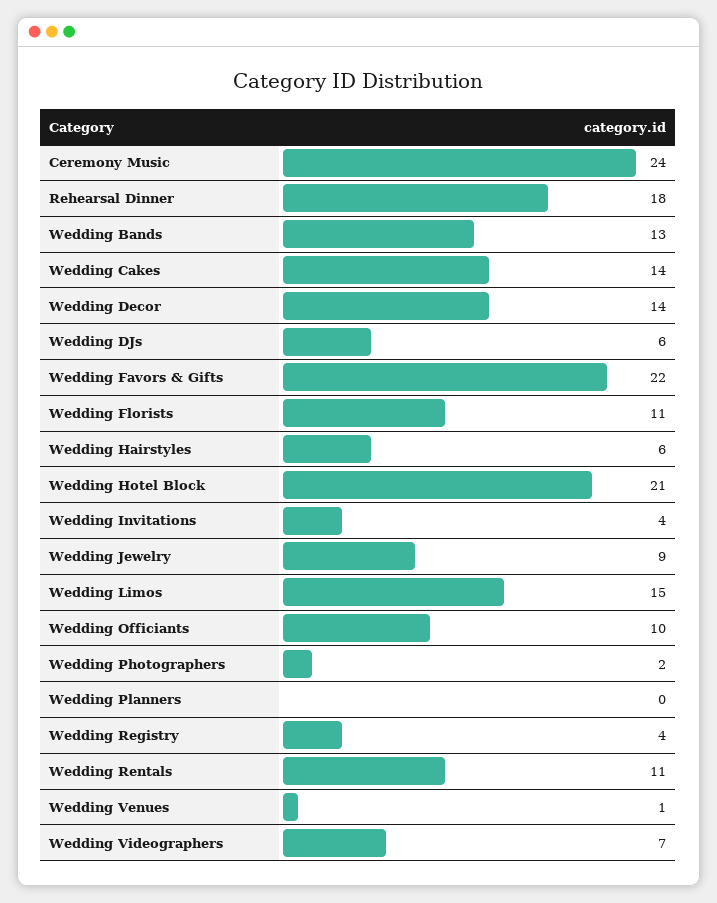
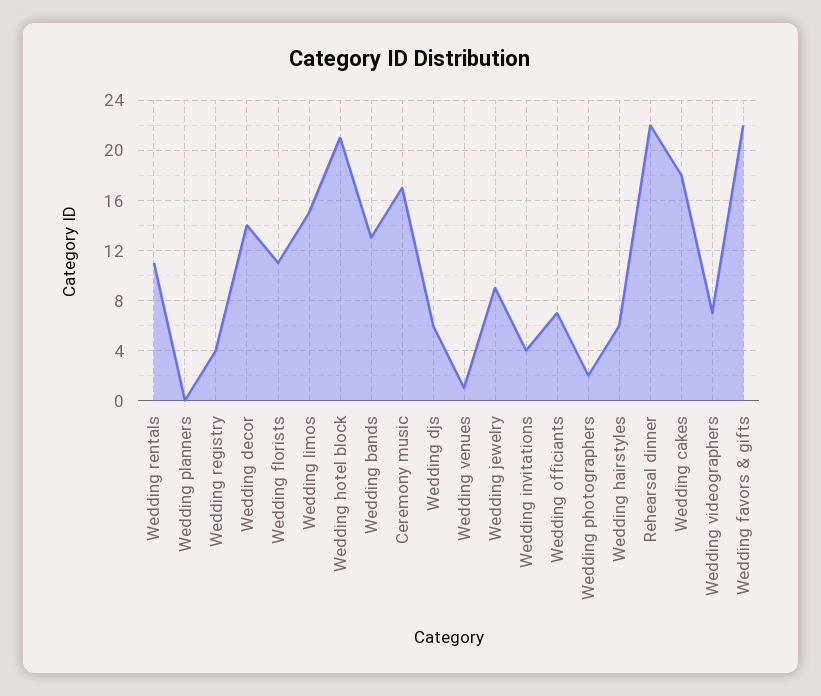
Ceremony Music: 24 -> 17
Rehearsal Dinner: 18 -> 22
Wedding Cakes: 14 -> 18
Wedding Officiants: 10 -> 7

